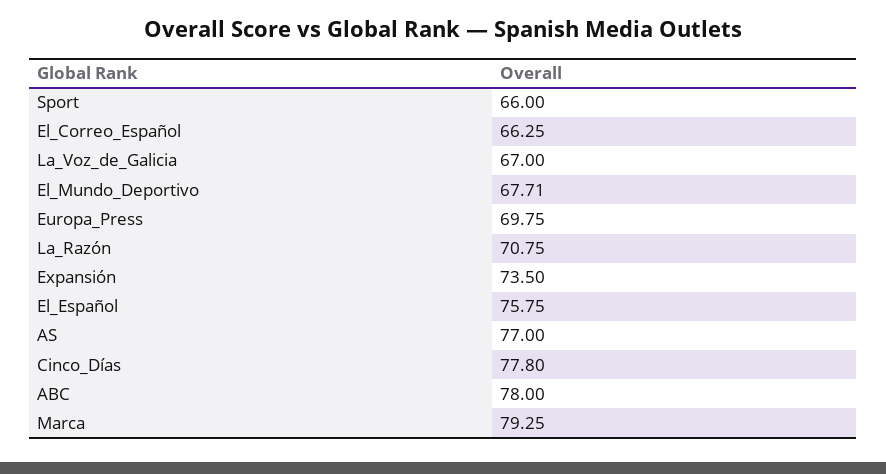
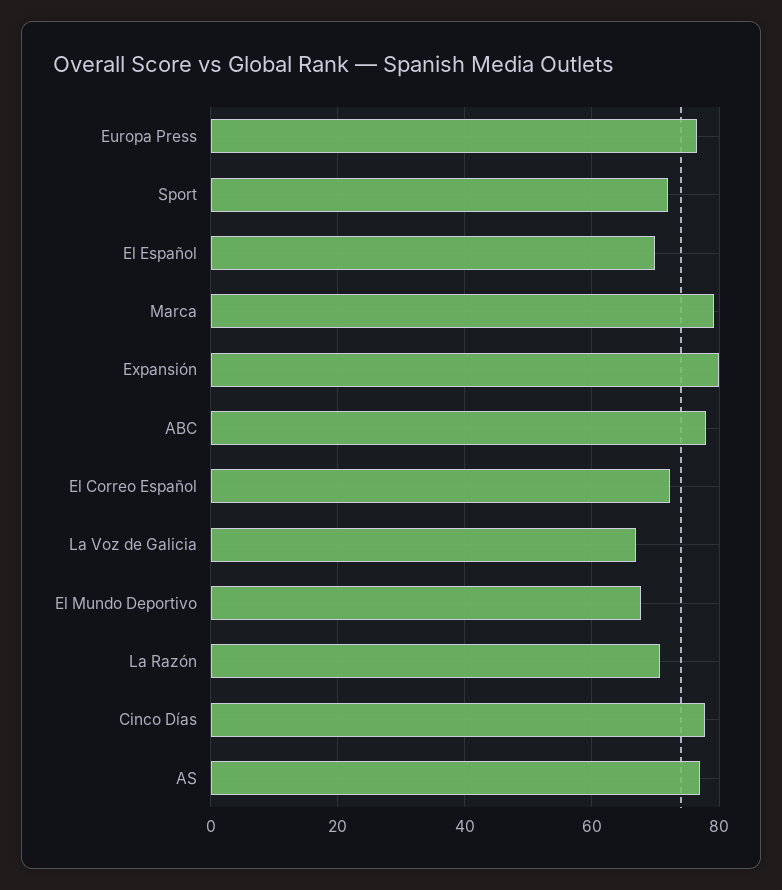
Sport: 66 -> 72
El_Correo_Español: 66.25 -> 72
Europa_Press: 69.75 -> 76
Expansión: 73.5 -> 80
El_Español: 75.75 -> 70

